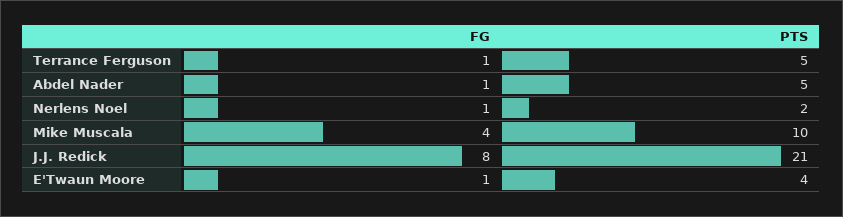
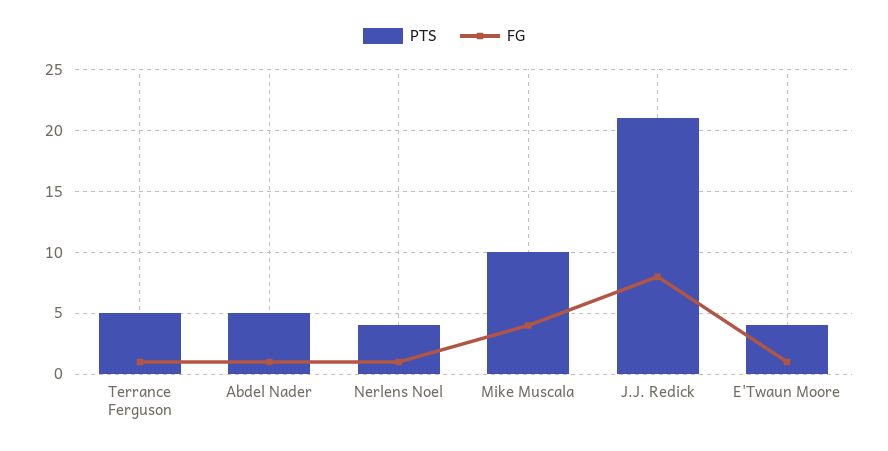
PTS, Nerlens Noel: 2 -> 4

